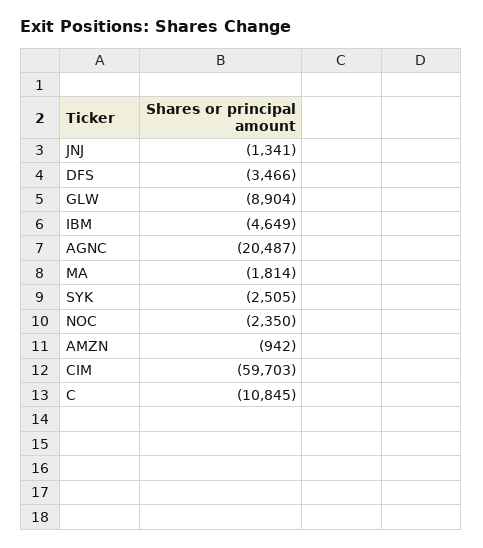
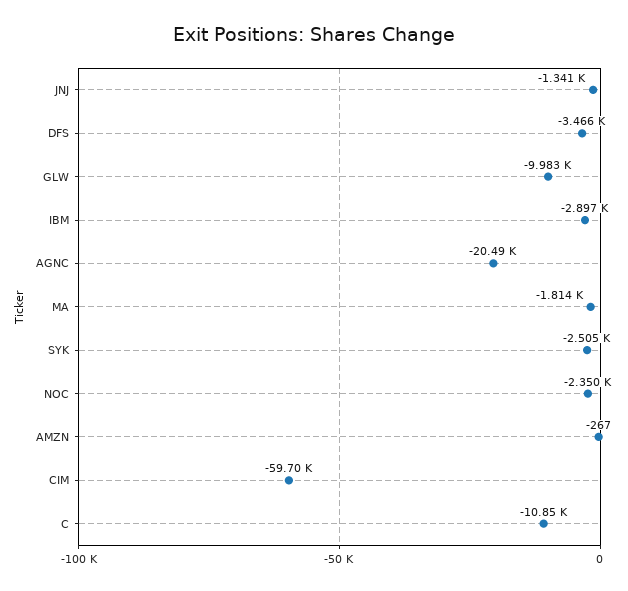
GLW: -8904 -> -9983
IBM: -4649 -> -2897
AMZN: -942 -> -267

